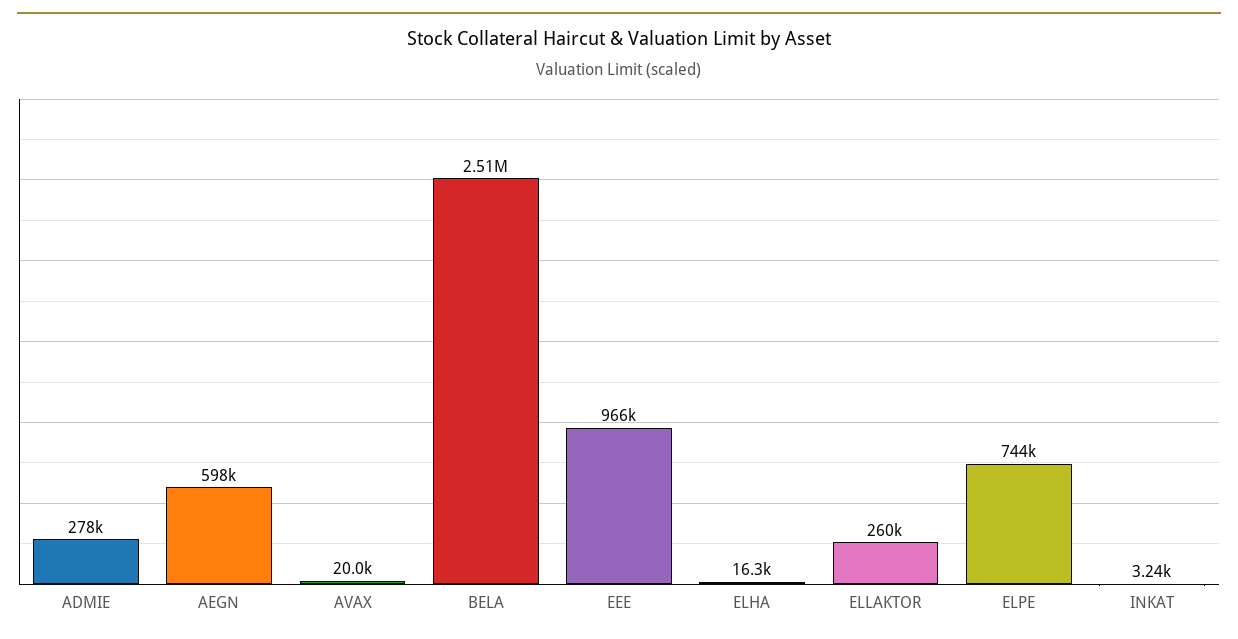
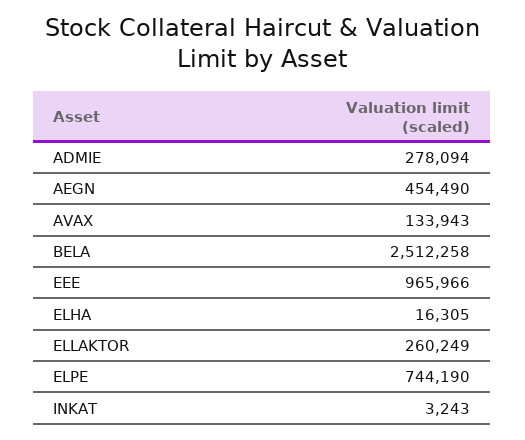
AEGN: 598000 -> 454490
AVAX: 20000 -> 133943

